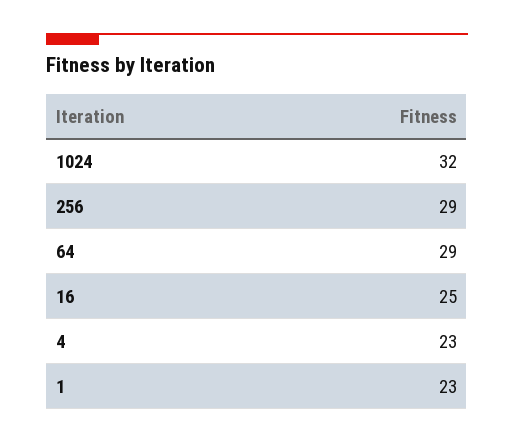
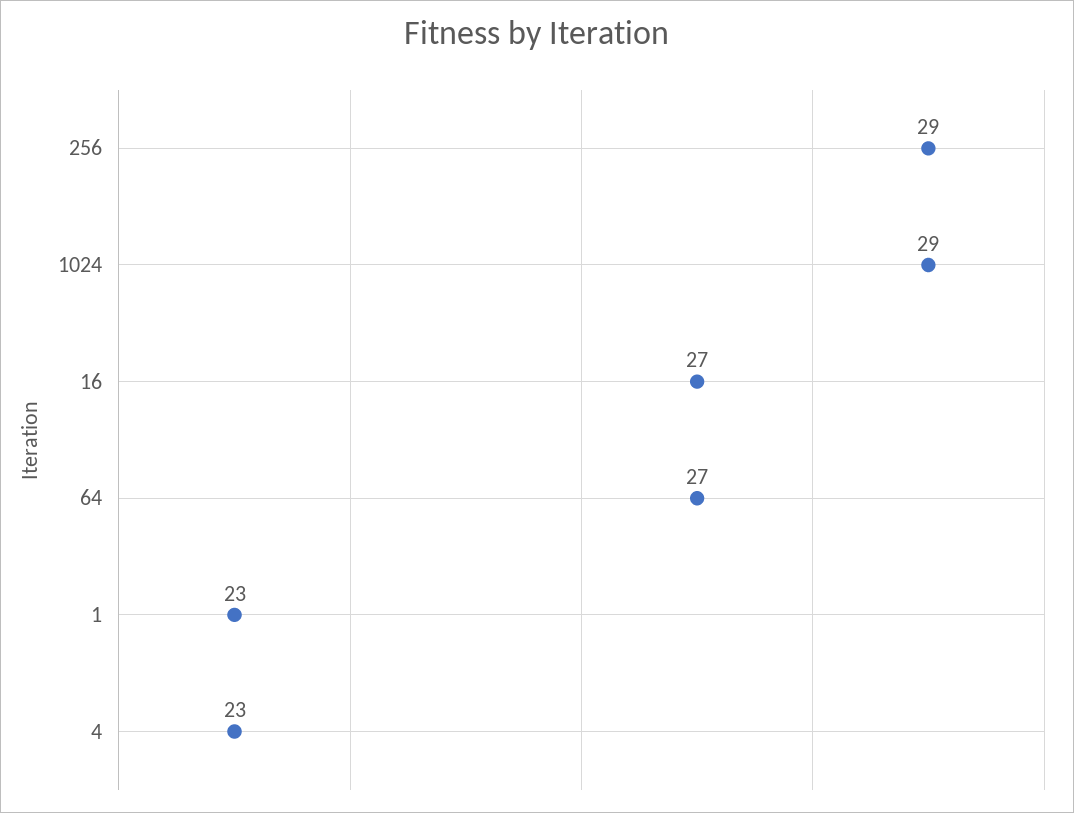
1024: 32 -> 29
64: 29 -> 27
16: 25 -> 27

